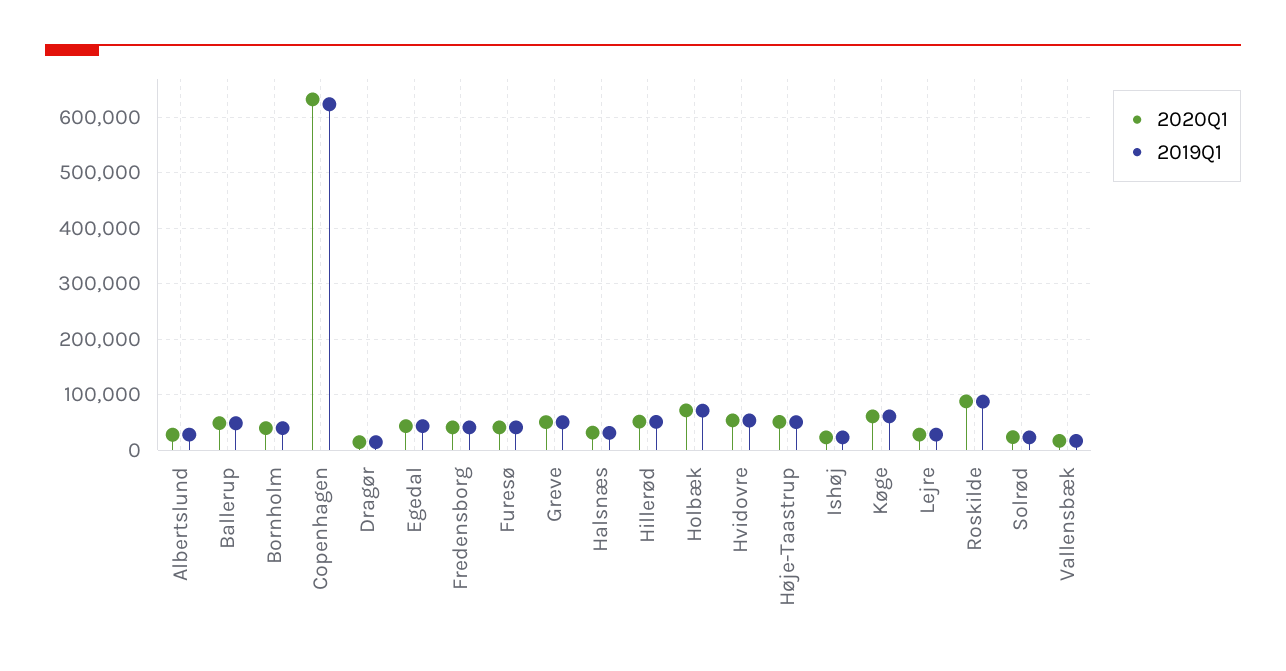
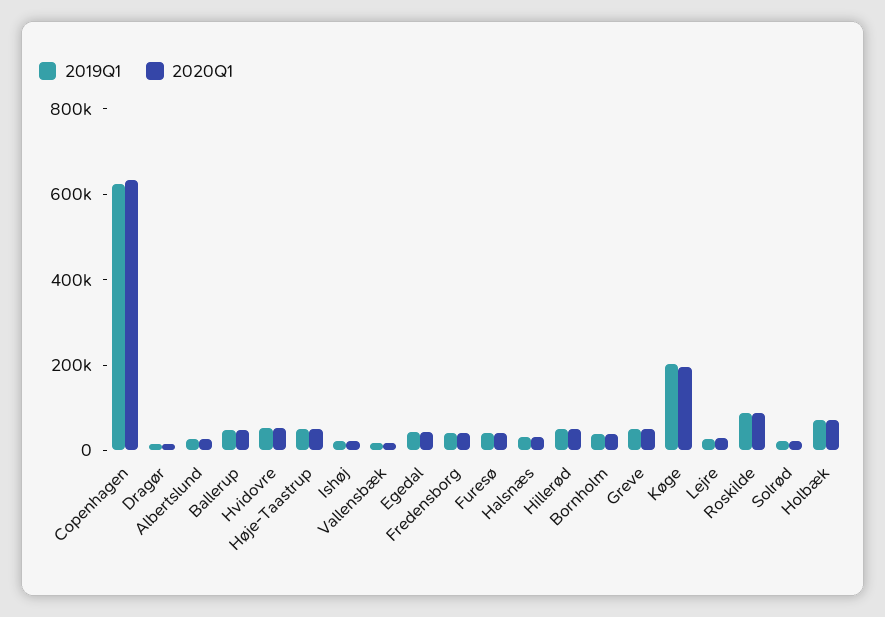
2020Q1, Køge: 60000 -> 200000
2019Q1, Køge: 60000 -> 200000

